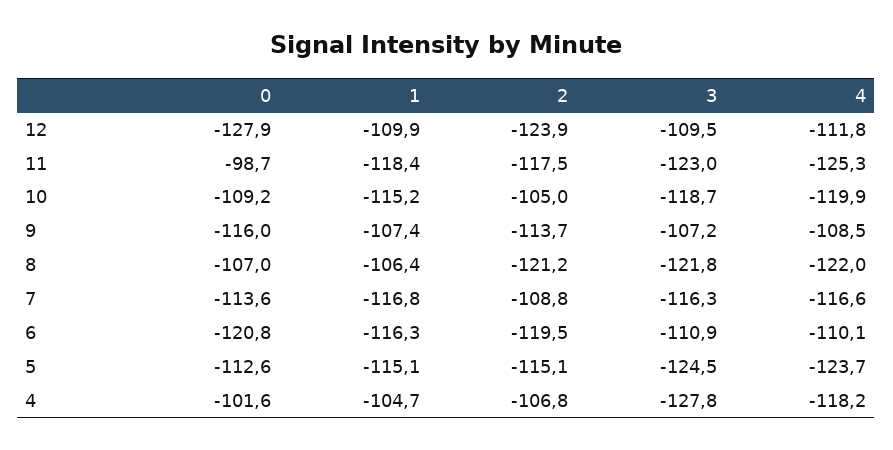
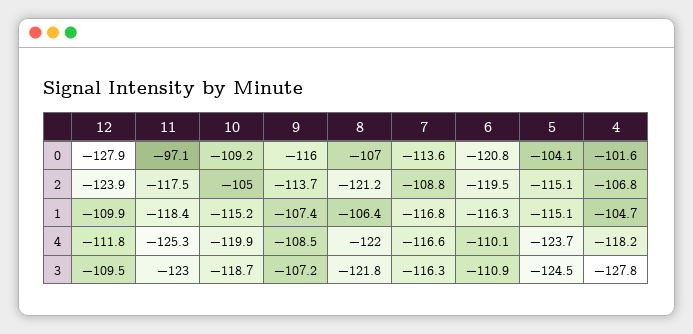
0, 11: -98.7 -> -97.1
0, 5: -112.6 -> -104.1

